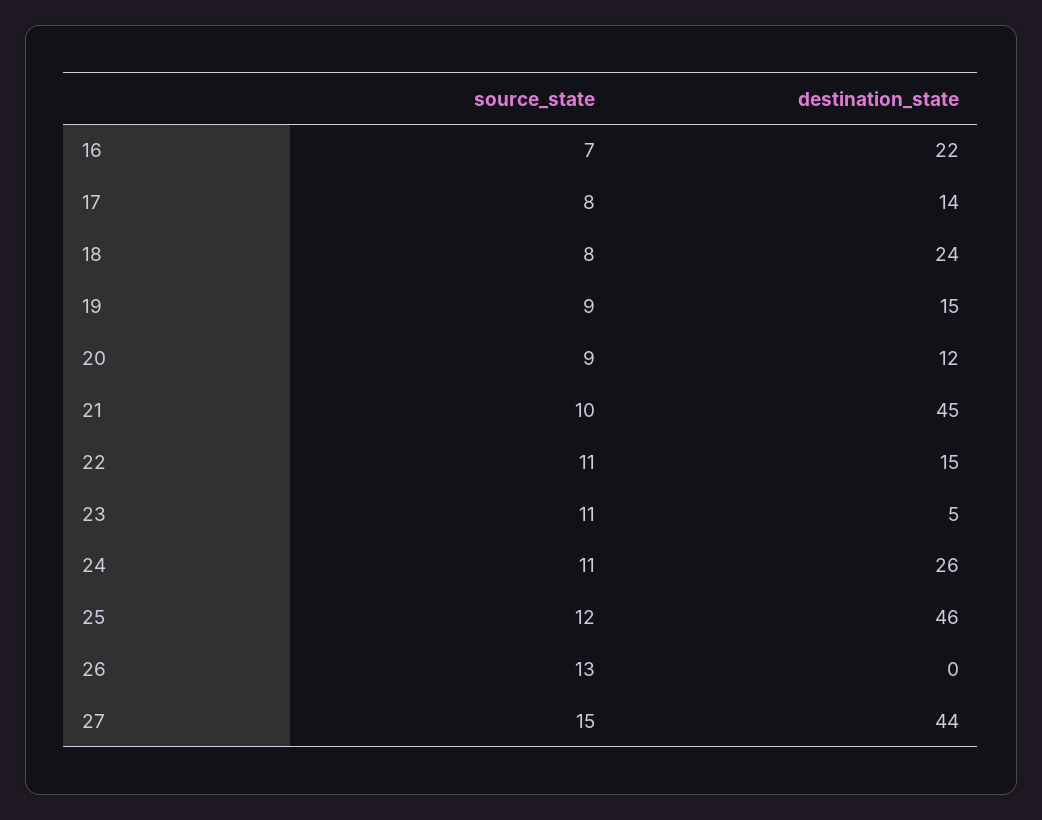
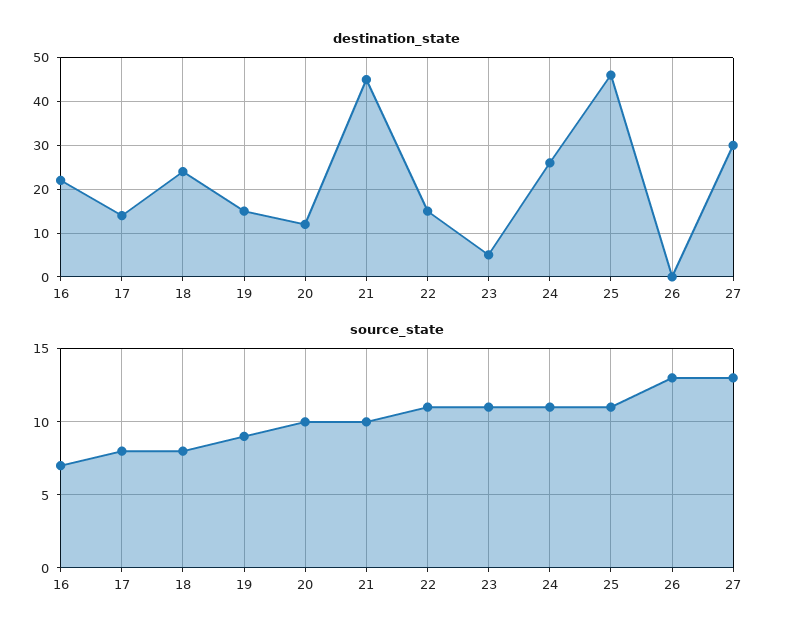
source_state, 20: 9 -> 10
source_state, 25: 12 -> 11
source_state, 27: 15 -> 13
destination_state, 27: 44 -> 30

